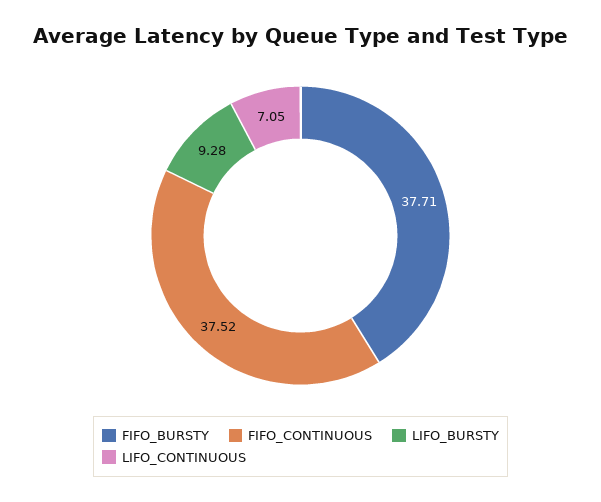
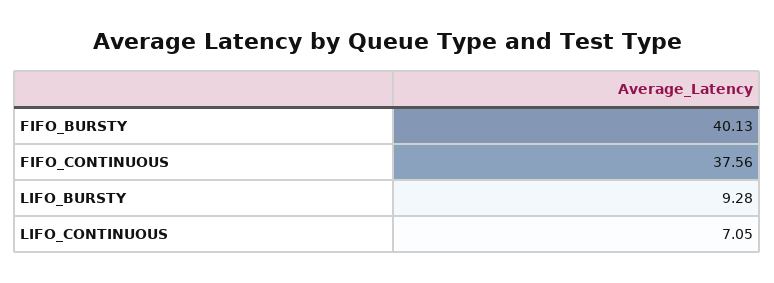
FIFO_BURSTY: 37.71 -> 40.13
FIFO_CONTINUOUS: 37.52 -> 37.56

